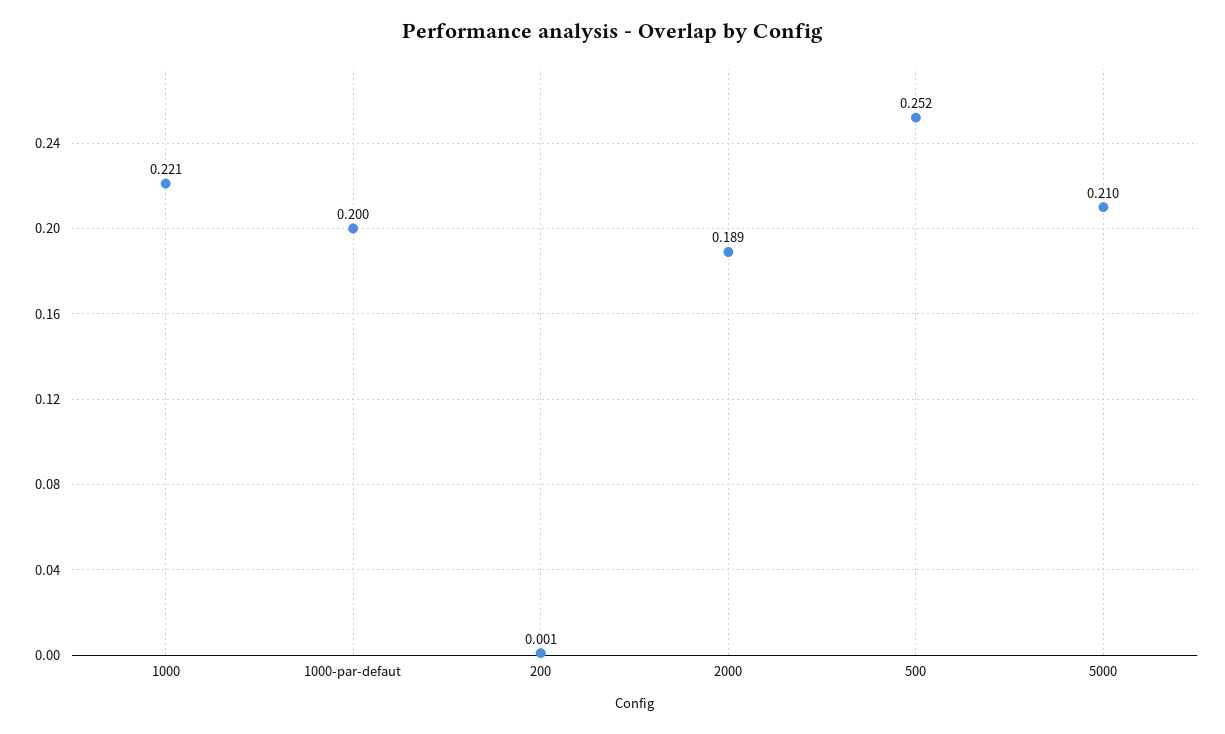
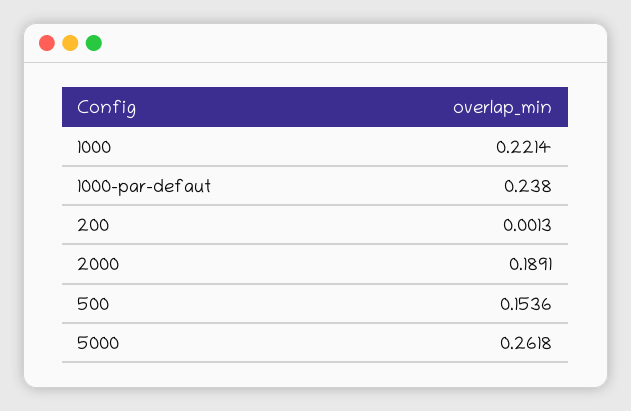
1000-par-defaut: 0.2 -> 0.238
500: 0.252 -> 0.1536
5000: 0.21 -> 0.2618

